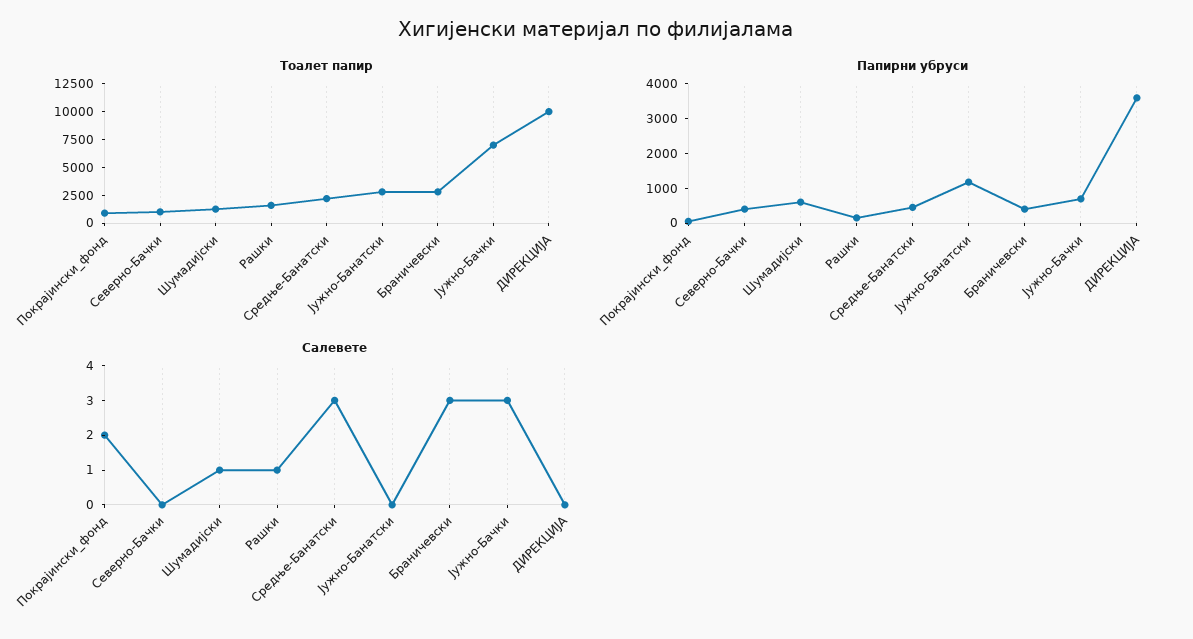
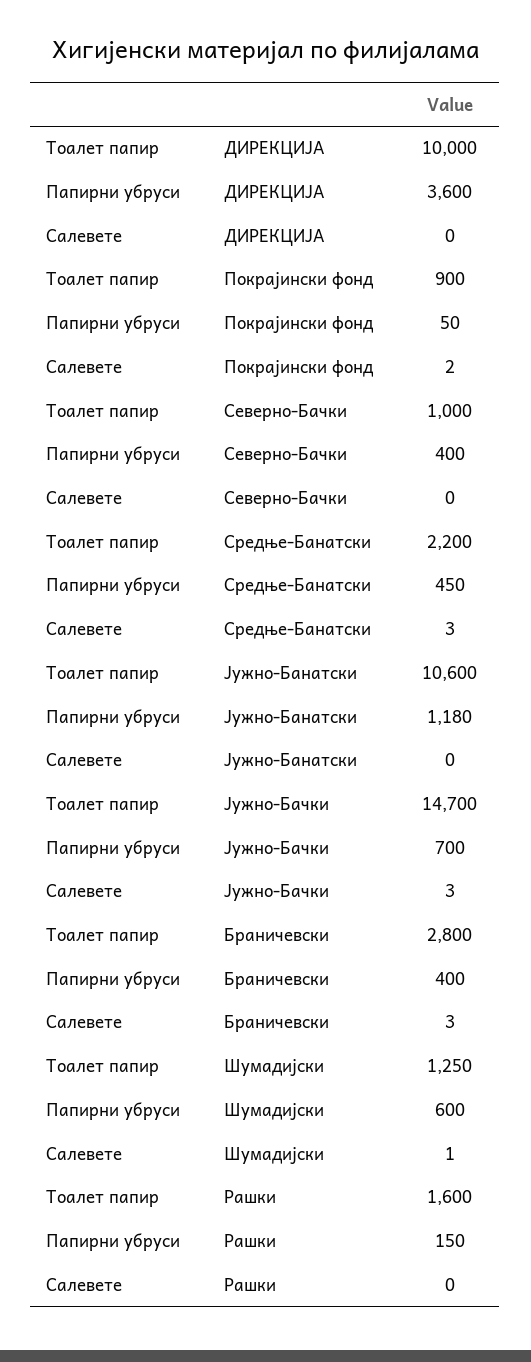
Тоалет папир, Јужно-Банатски: 2500 -> 10600
Тоалет папир, Јужно-Бачки: 7500 -> 14700
Салевете, Рашки: 1 -> 0

